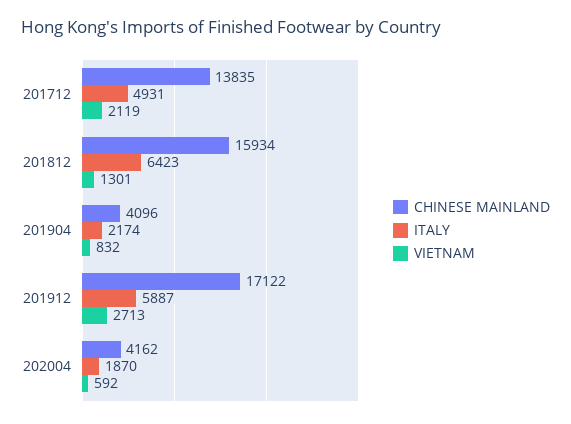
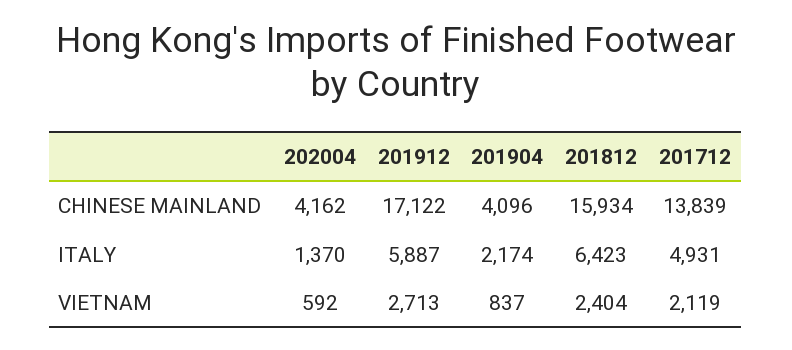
CHINESE MAINLAND, 201712: 13835 -> 13839
VIETNAM, 201812: 1301 -> 2404
VIETNAM, 201904: 832 -> 837
ITALY, 202004: 1870 -> 1370

